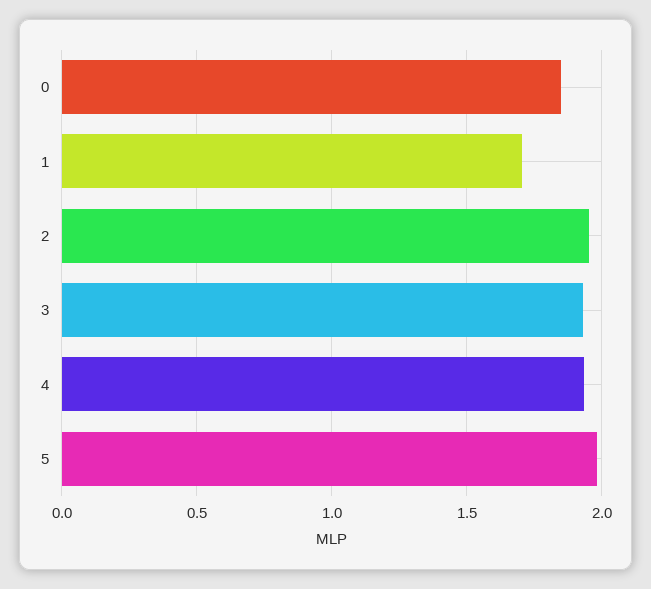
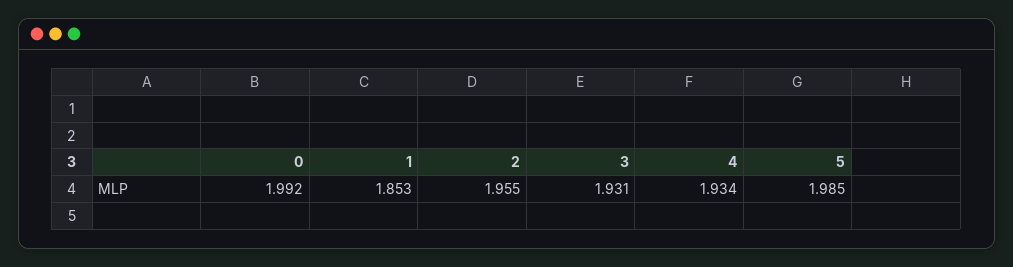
0: 1.85 -> 1.992
1: 1.7 -> 1.853

